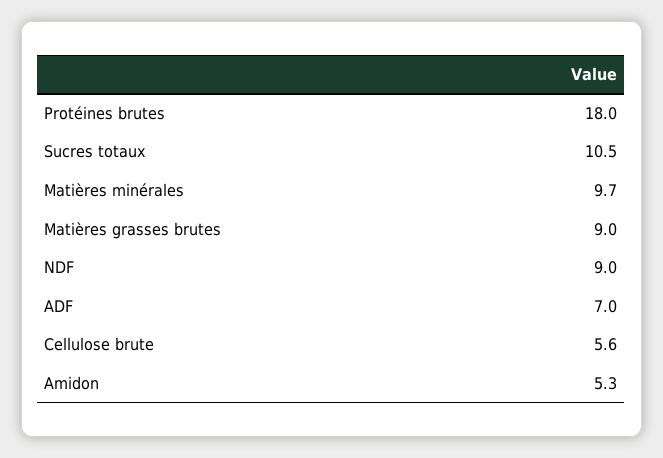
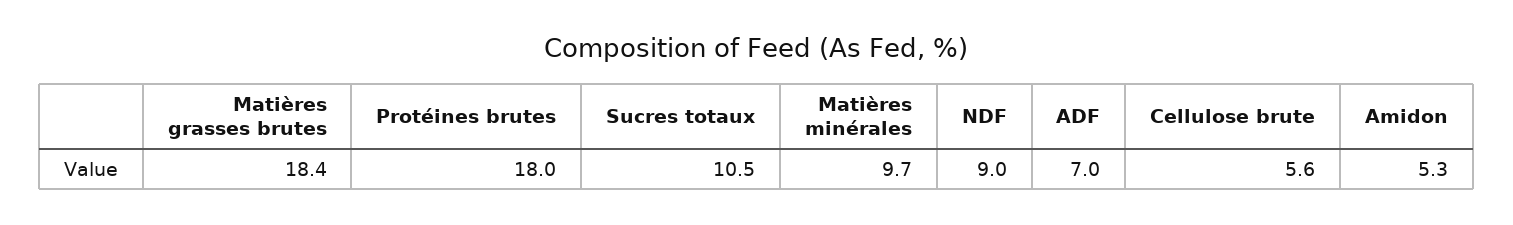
Matières grasses brutes: 9 -> 18.4

